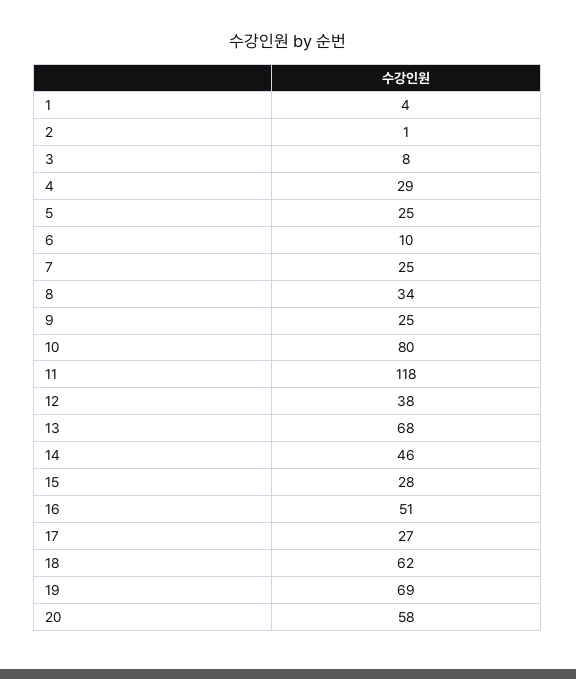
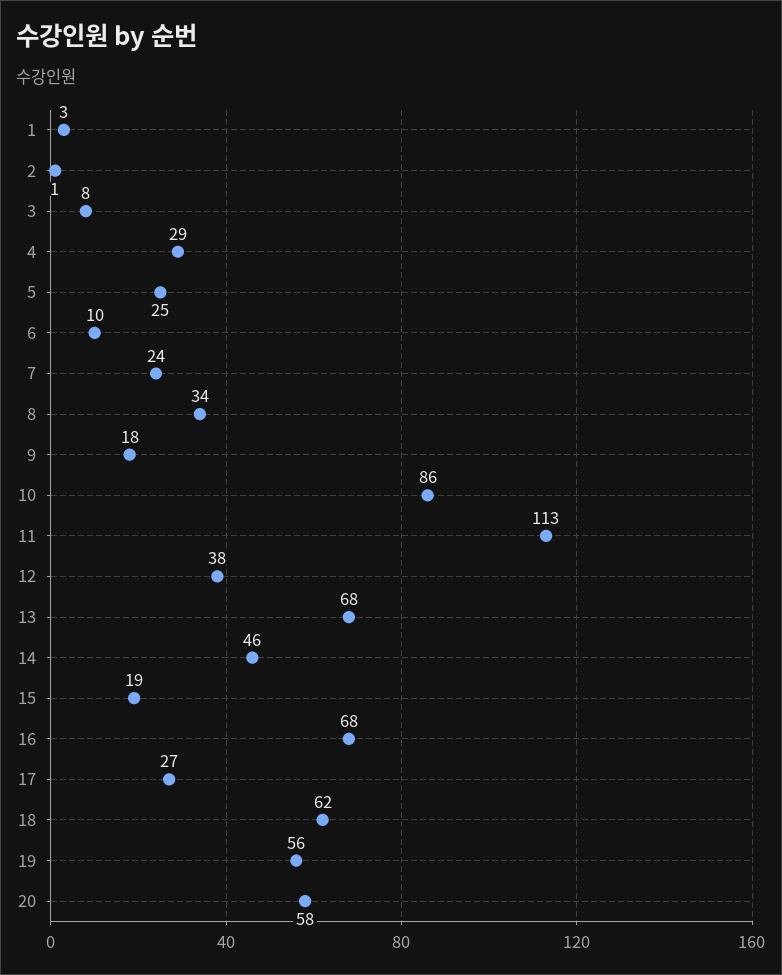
1: 4 -> 3
7: 25 -> 24
9: 25 -> 18
10: 80 -> 86
11: 118 -> 113
15: 28 -> 19
16: 51 -> 68
19: 69 -> 56

